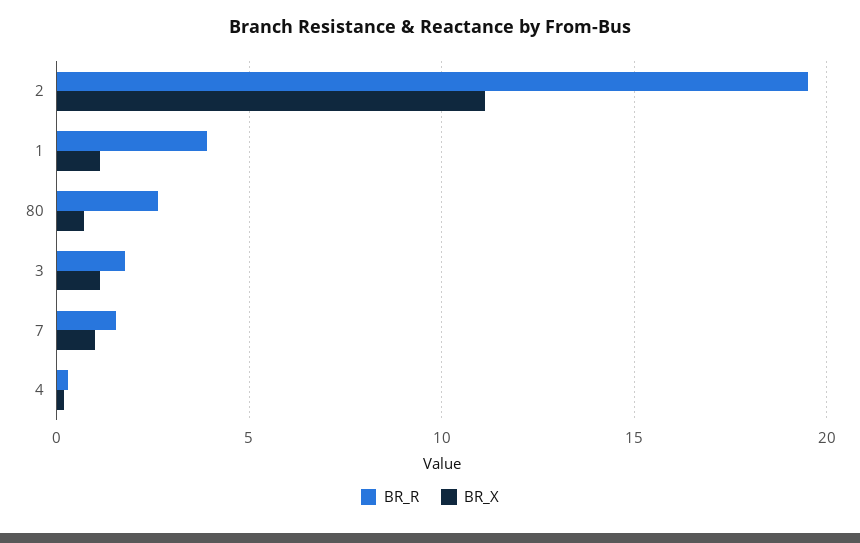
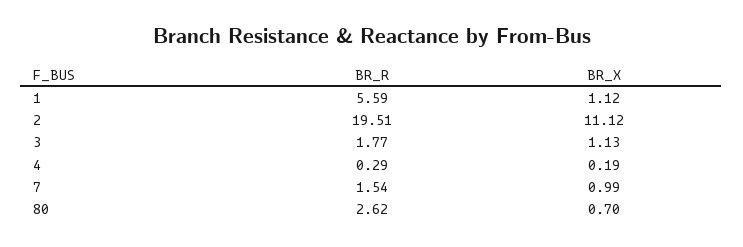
BR_R, 1: 4 -> 5.59

